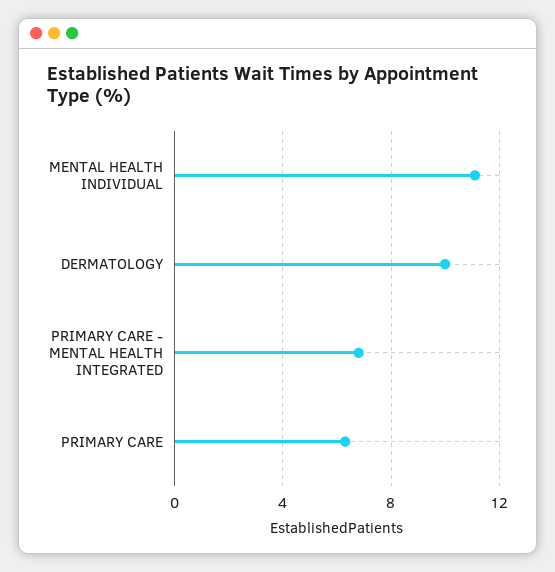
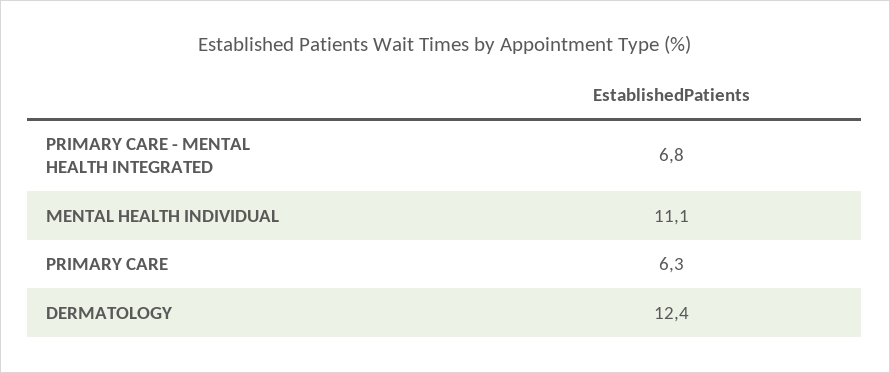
DERMATOLOGY: 10 -> 12.4

